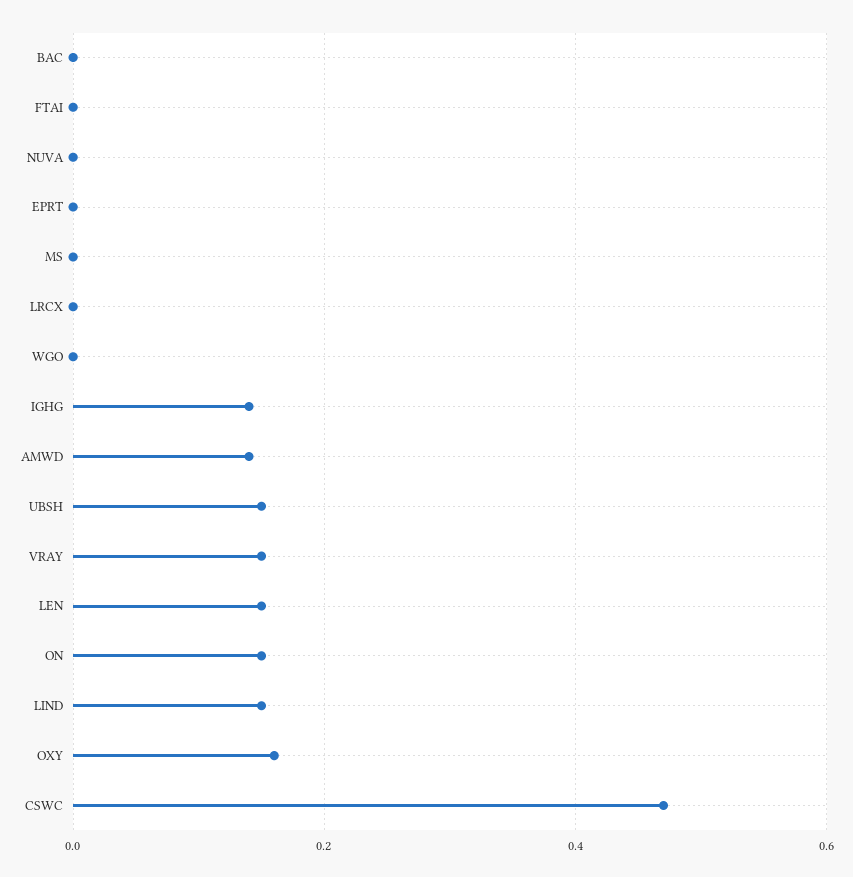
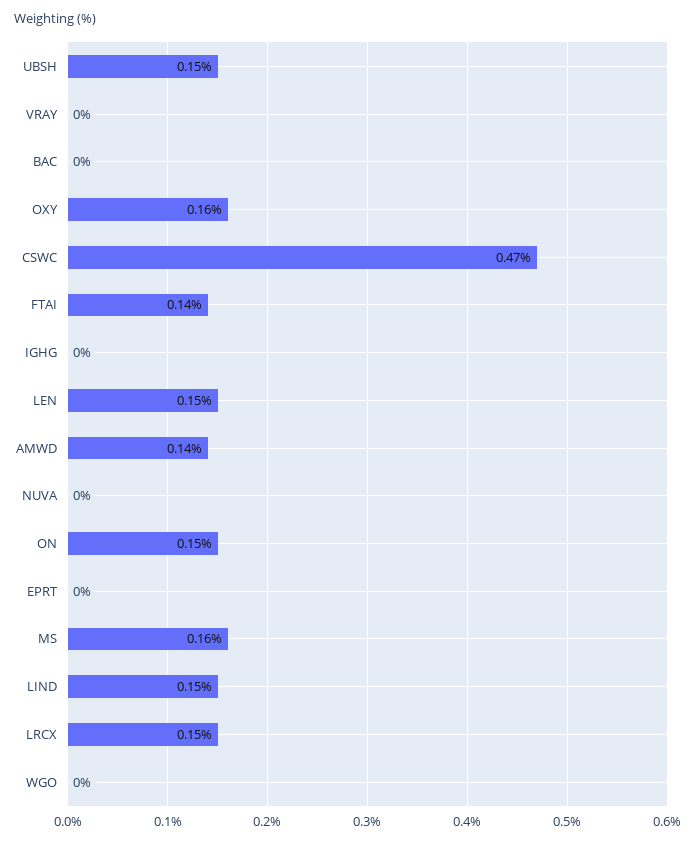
FTAI: 0 -> 0.14
MS: 0 -> 0.16
LRCX: 0 -> 0.15
IGHG: 0.15 -> 0
VRAY: 0.15 -> 0

